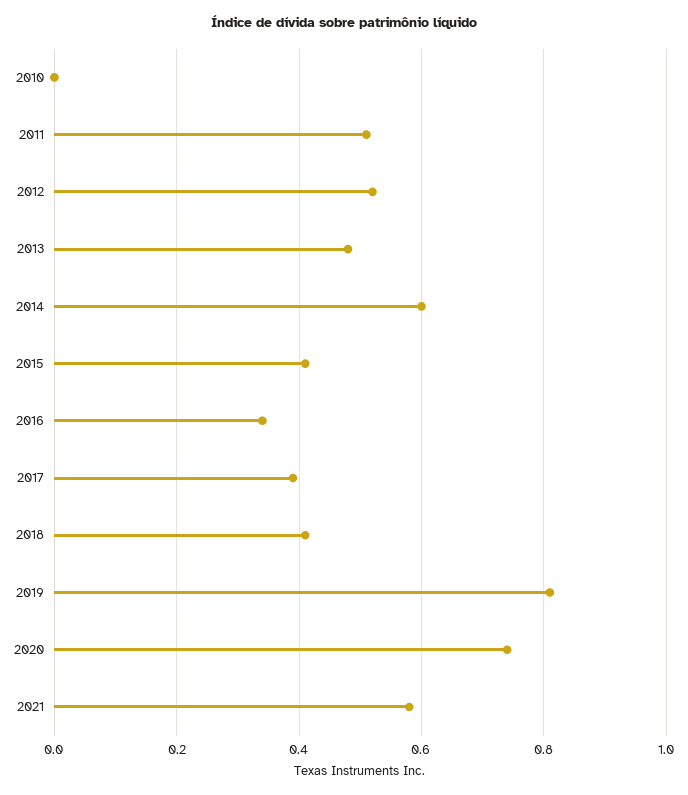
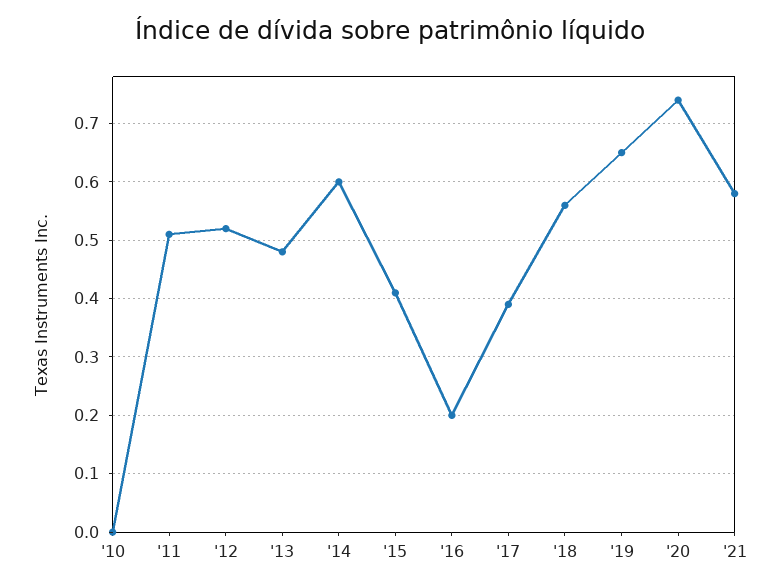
2016: 0.35 -> 0.2
2018: 0.4 -> 0.55
2019: 0.8 -> 0.65

